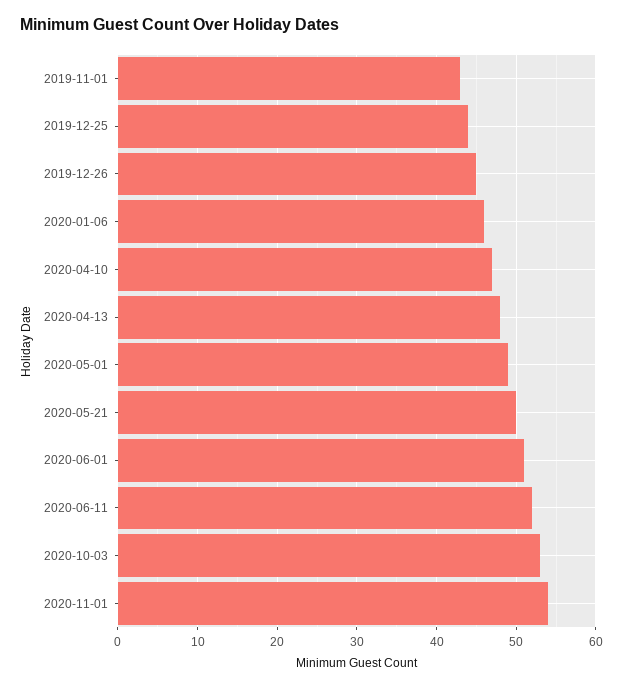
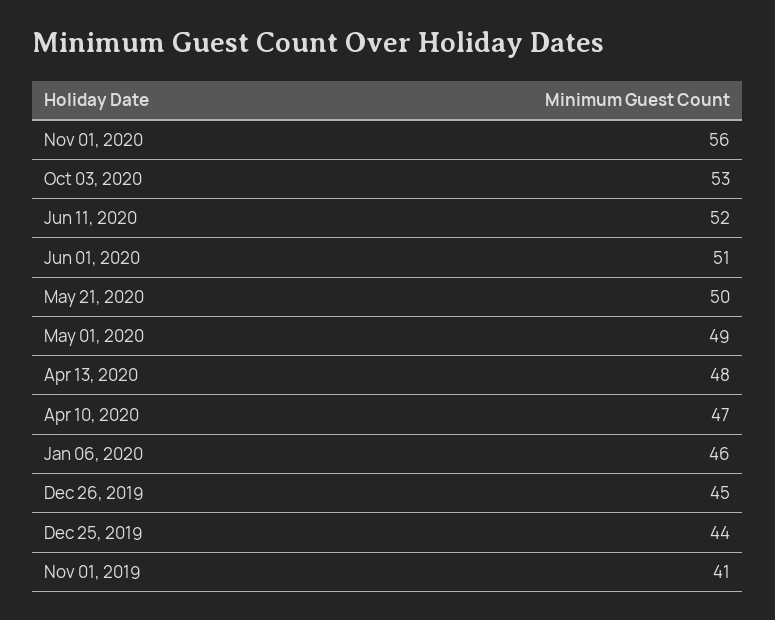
2019-11-01: 43 -> 41
2020-11-01: 54 -> 56

